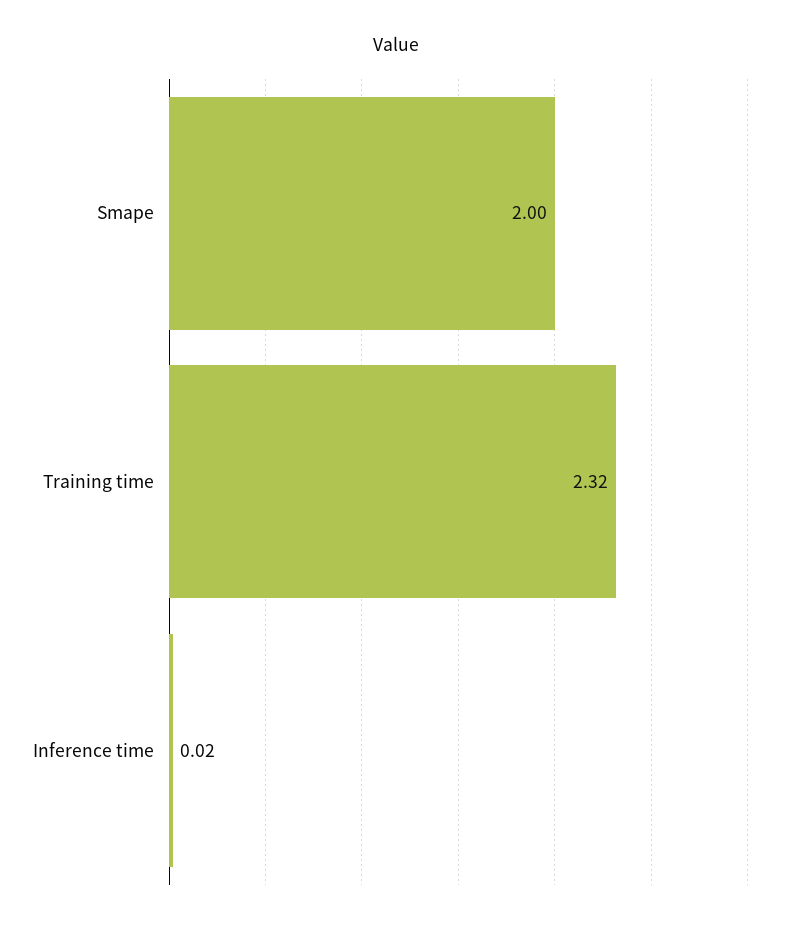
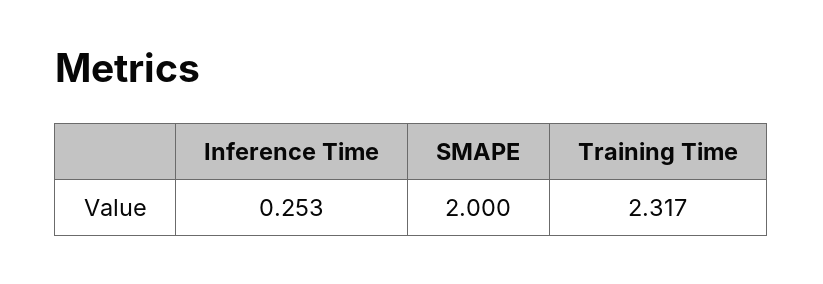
Inference time: 0.02 -> 0.253

